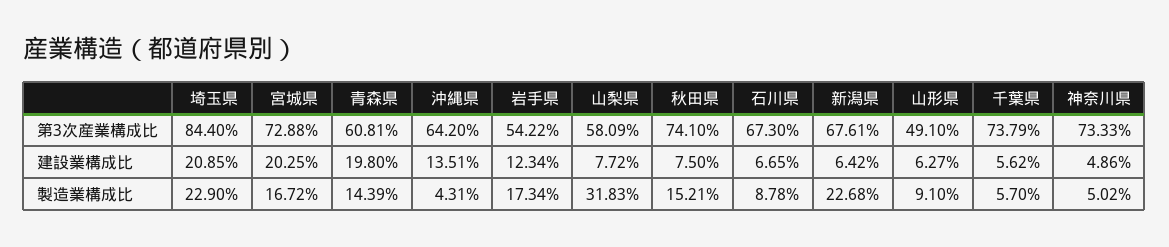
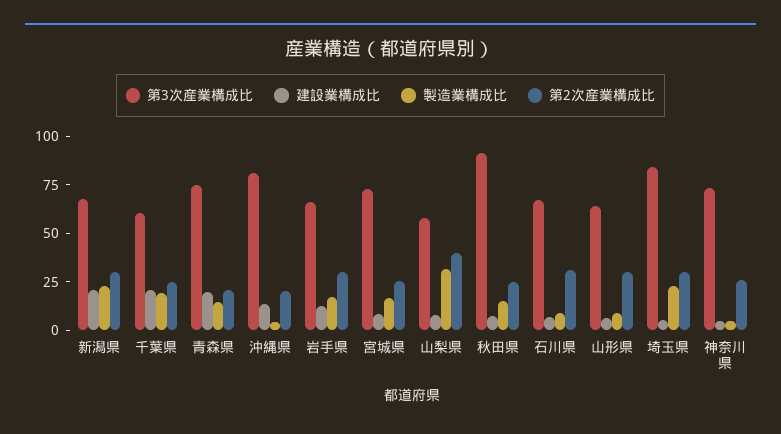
第3次産業構成比, 青森県: 60.81 -> 75
第3次産業構成比, 沖縄県: 64.2 -> 80
第3次産業構成比, 岩手県: 54.22 -> 65
第3次産業構成比, 秋田県: 74.1 -> 90
第3次産業構成比, 山形県: 49.1 -> 65
第3次産業構成比, 千葉県: 73.79 -> 60
建設業構成比, 埼玉県: 20.85 -> 5
建設業構成比, 宮城県: 20.25 -> 10
建設業構成比, 新潟県: 6.42 -> 20
建設業構成比, 千葉県: 5.62 -> 20
製造業構成比, 千葉県: 5.7 -> 20
第2次産業構成比, 新潟県: none -> 30
第2次産業構成比, 千葉県: none -> 25
第2次産業構成比, 青森県: none -> 20
第2次産業構成比, 沖縄県: none -> 20
第2次産業構成比, 岩手県: none -> 30
第2次産業構成比, 宮城県: none -> 25
第2次産業構成比, 山梨県: none -> 40
第2次産業構成比, 秋田県: none -> 25
第2次産業構成比, 石川県: none -> 30
第2次産業構成比, 山形県: none -> 30
第2次産業構成比, 埼玉県: none -> 30
第2次産業構成比, 神奈川県: none -> 25

